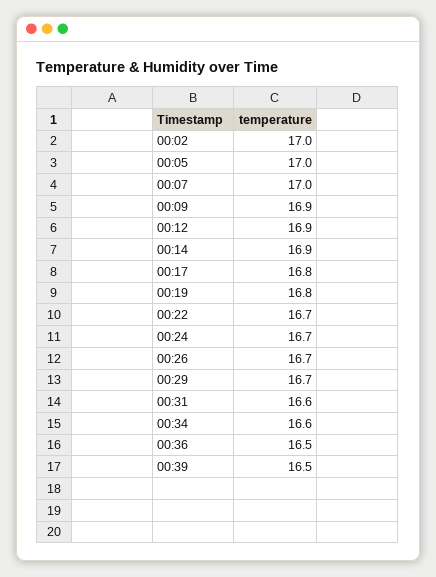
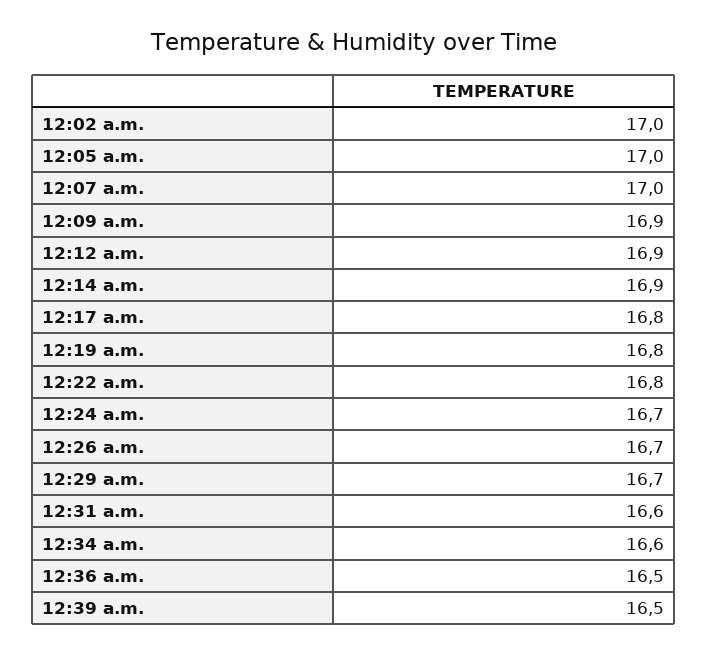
00:22: 16.7 -> 16.8

